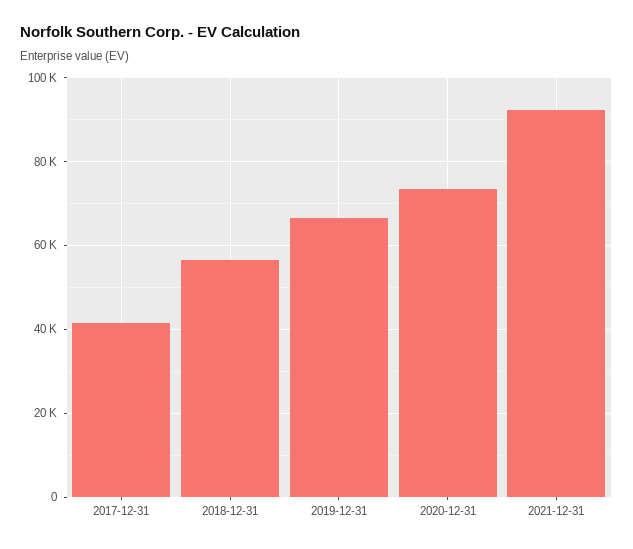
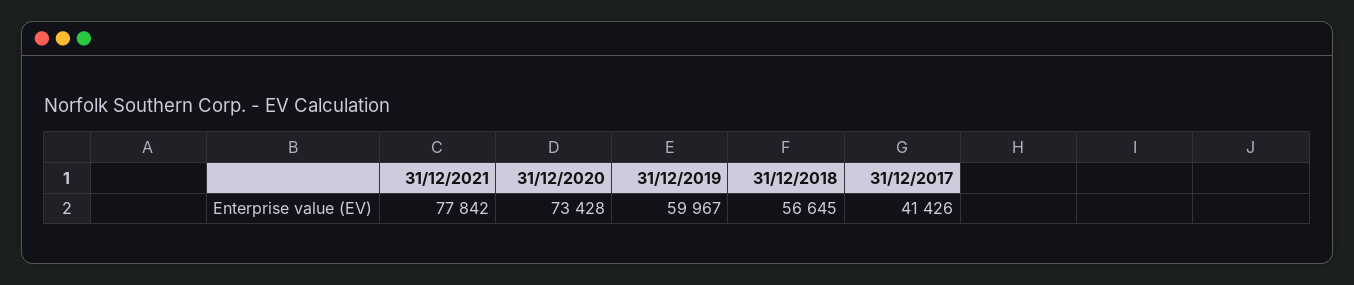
2019-12-31: 66000 -> 59967
2021-12-31: 92000 -> 77842

